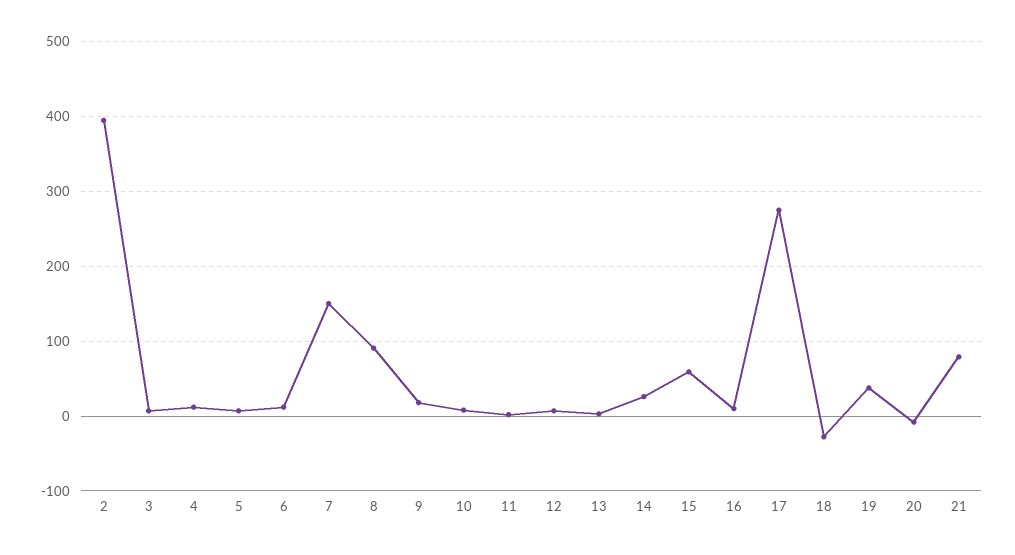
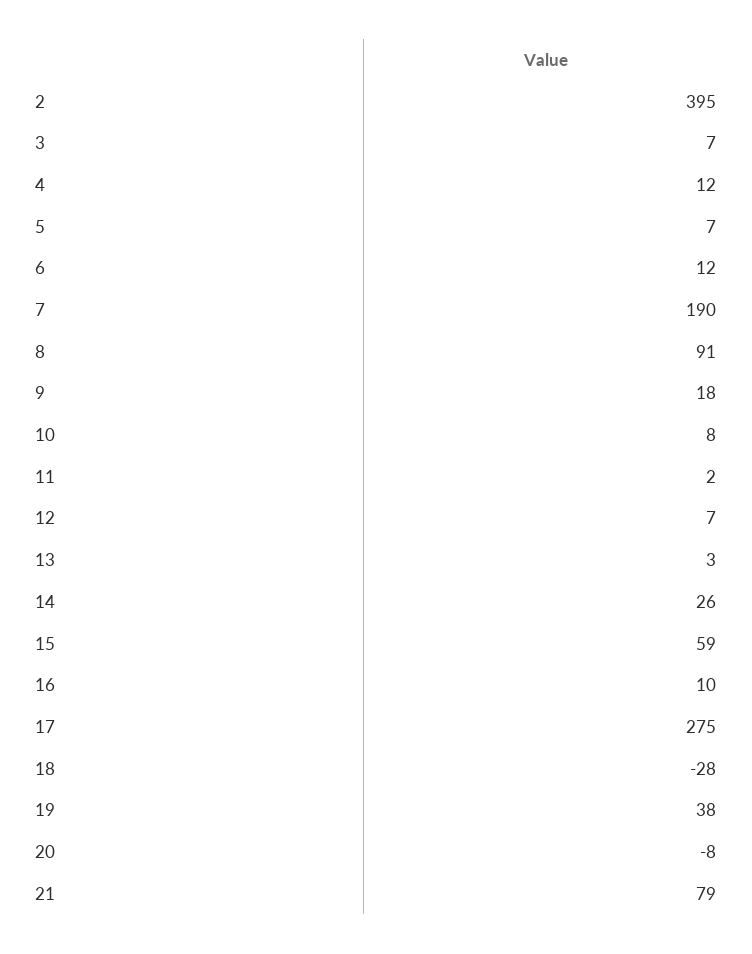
7: 150 -> 190

